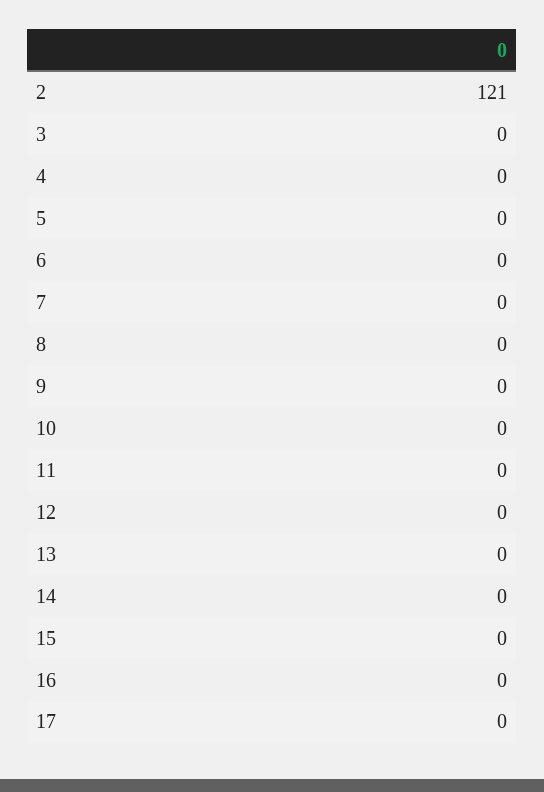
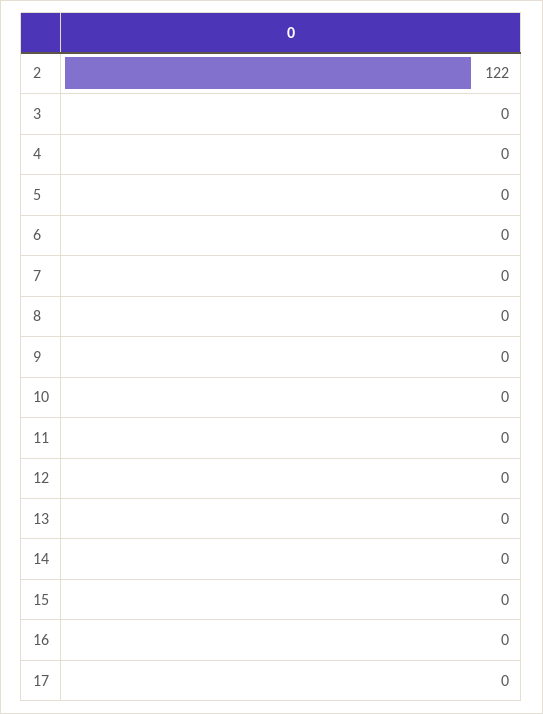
2: 121 -> 122

